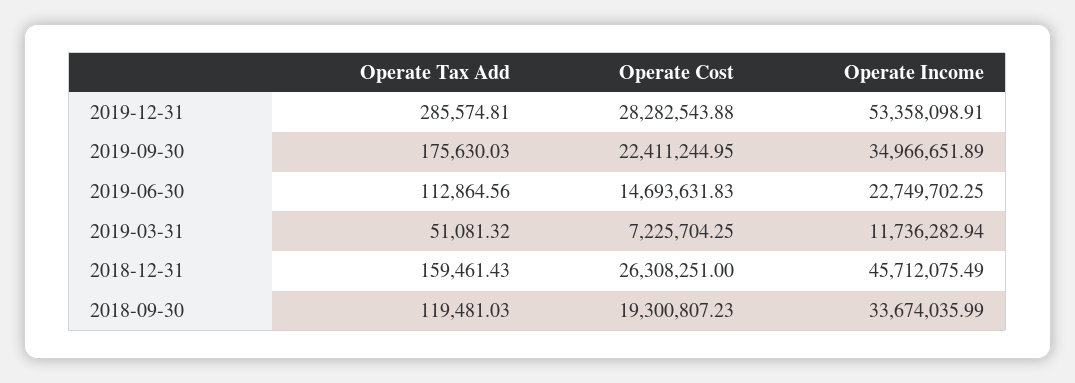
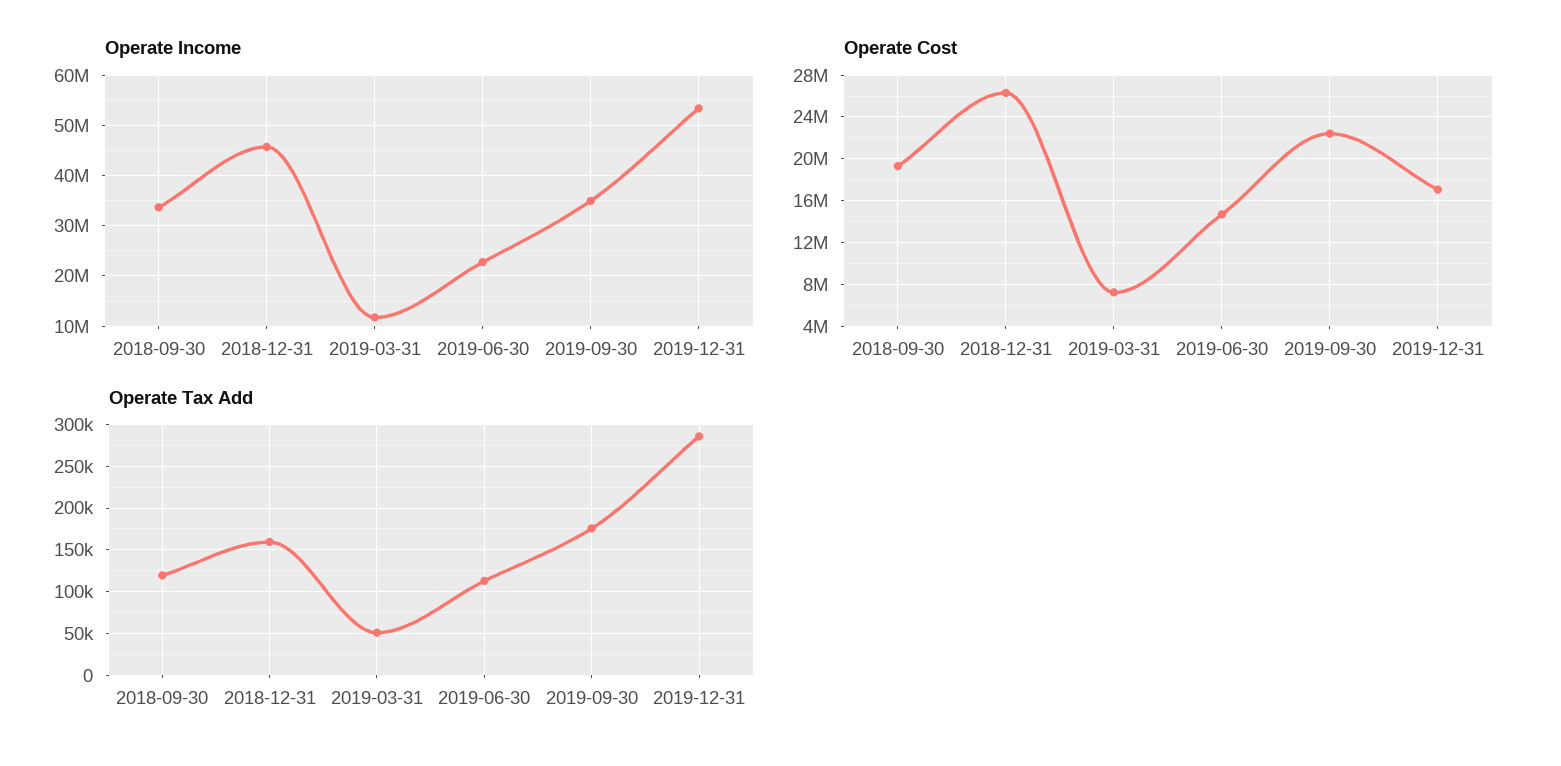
Operate Cost, 2019-12-31: 28282543.88 -> 17000000

